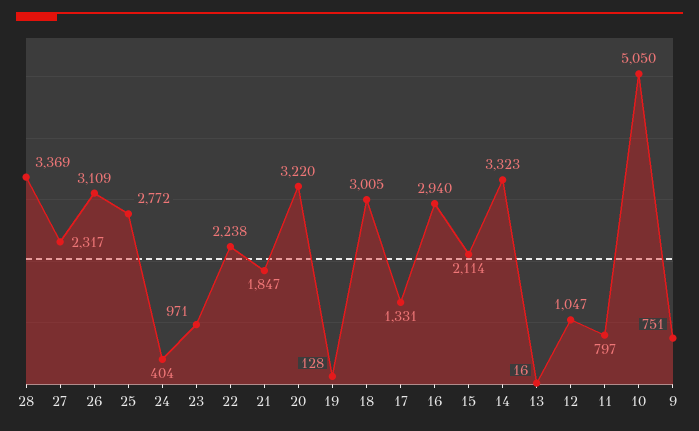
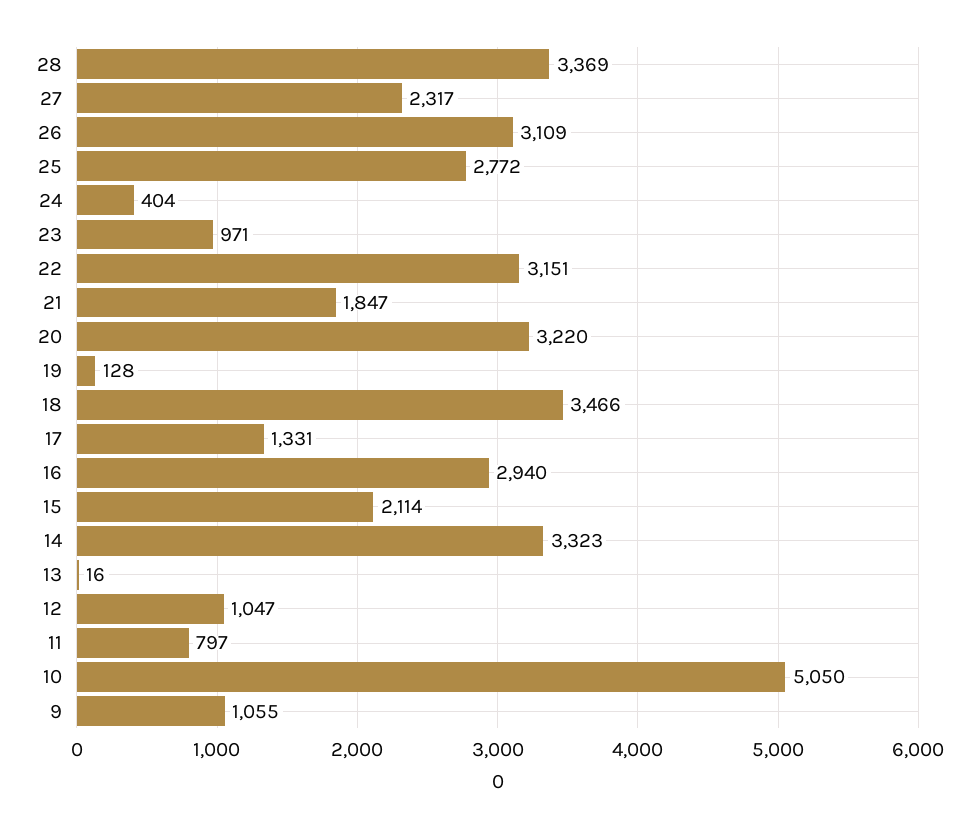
22: 2238 -> 3151
18: 3005 -> 3466
9: 751 -> 1055

